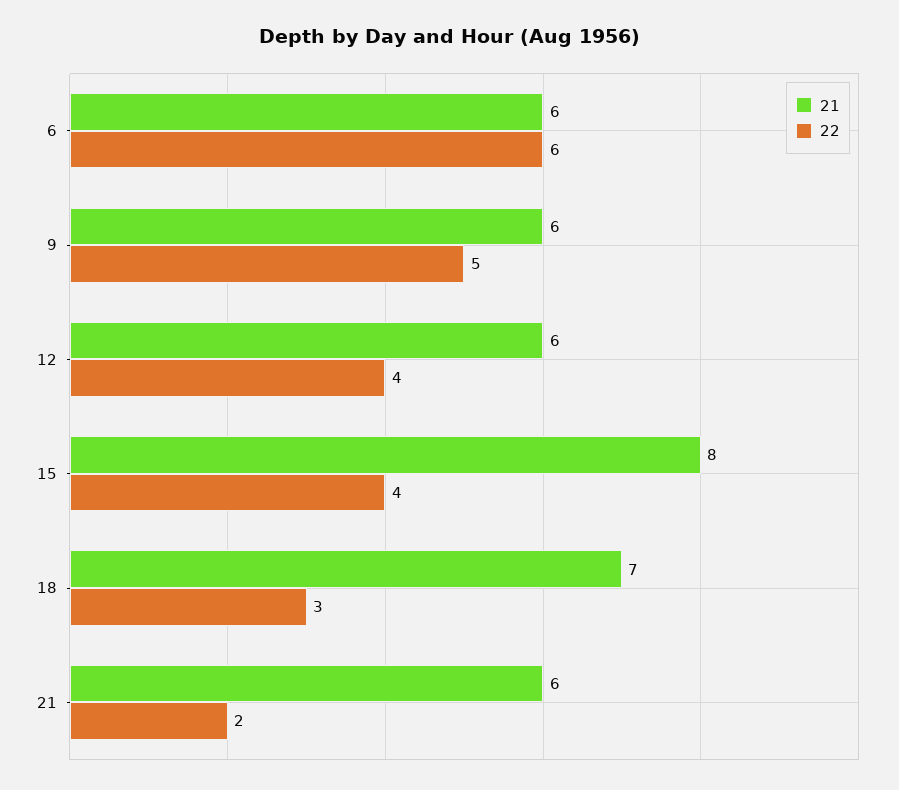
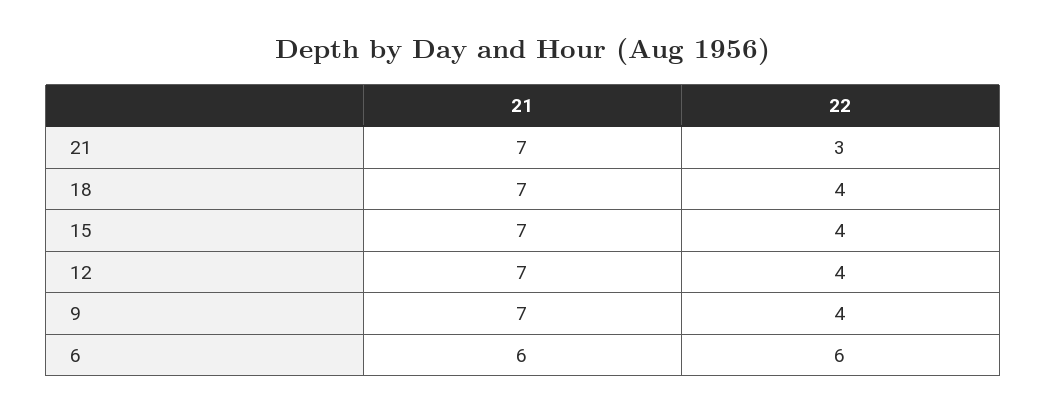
21, 9: 6 -> 7
22, 9: 5 -> 4
21, 12: 6 -> 7
21, 15: 8 -> 7
22, 18: 3 -> 4
21, 21: 6 -> 7
22, 21: 2 -> 3

